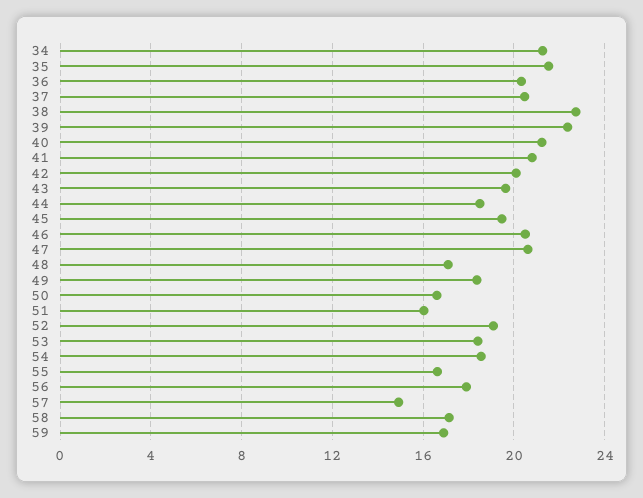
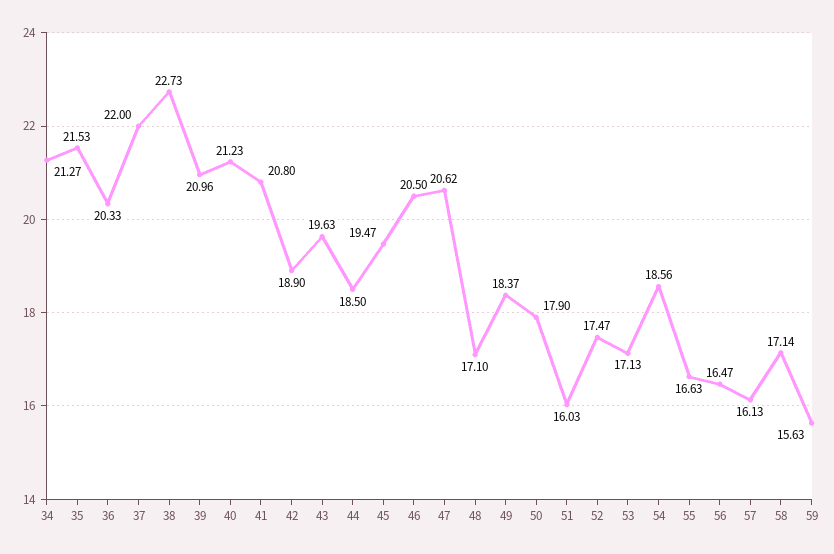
37: 20.5 -> 22
39: 22.5 -> 20.96
42: 20 -> 18.9
50: 16.5 -> 17.9
52: 19 -> 17.47
53: 18.5 -> 17.13
56: 18 -> 16.47
57: 15 -> 16.13
59: 17 -> 15.63

